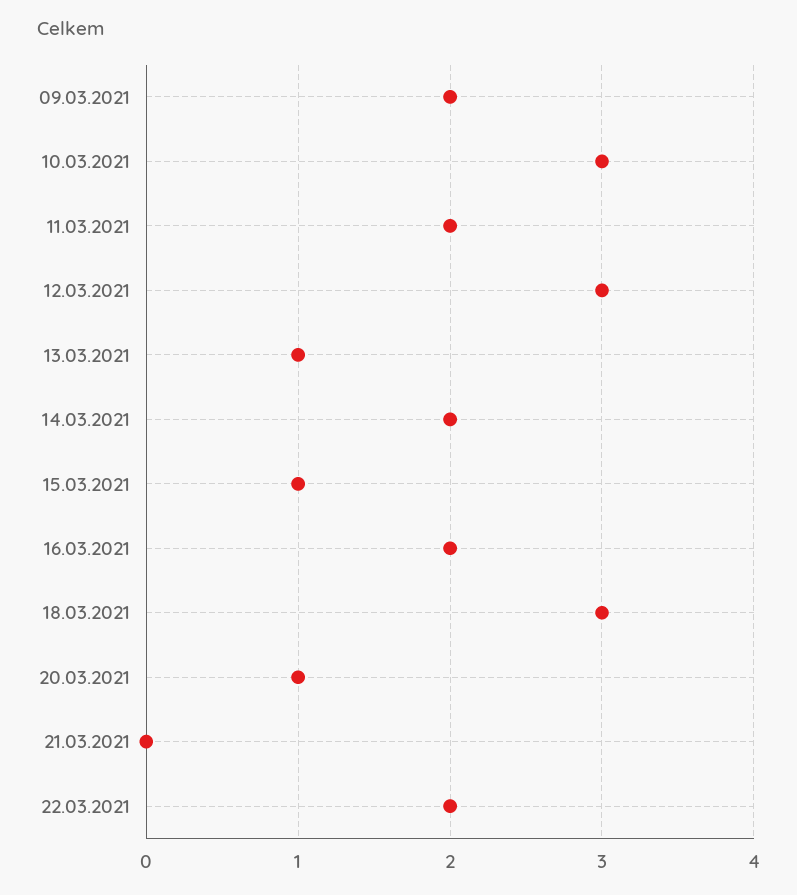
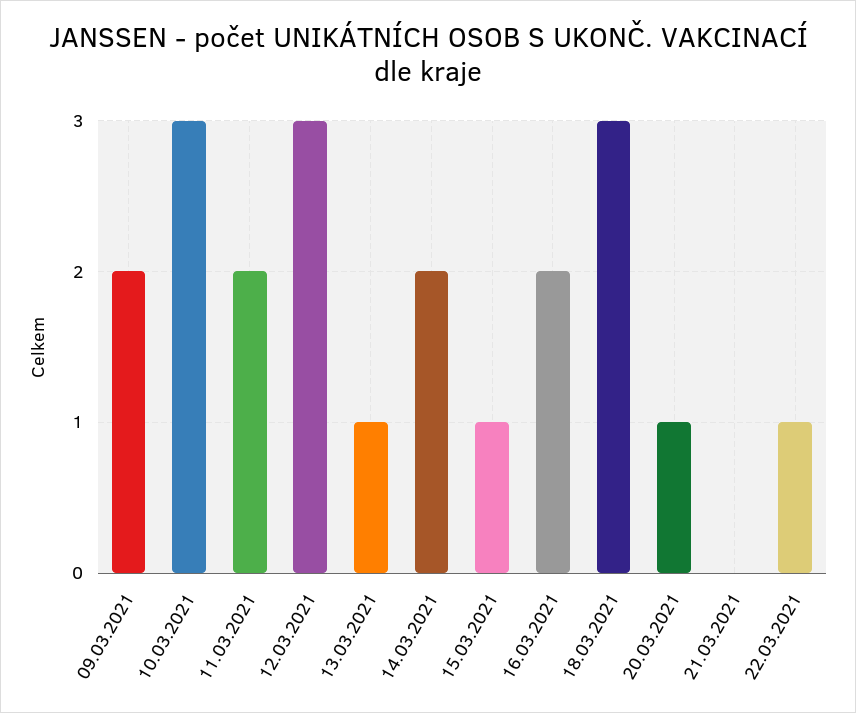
22.03.2021: 2 -> 1

